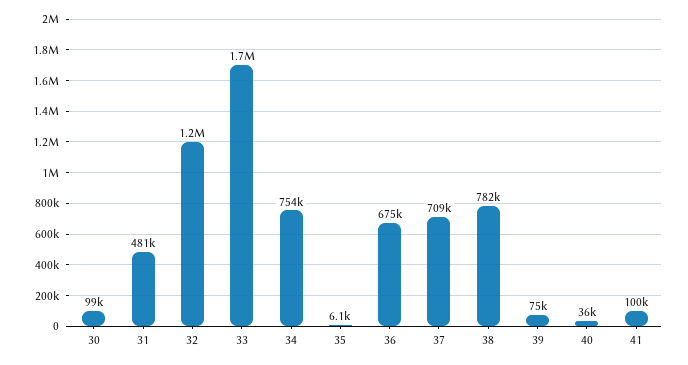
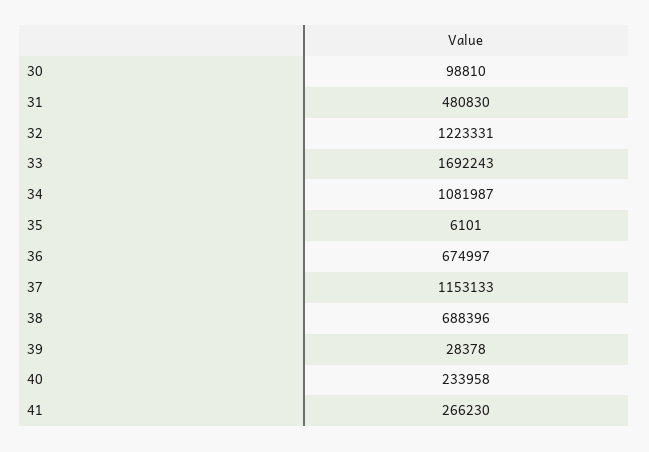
34: 754000 -> 1081987
37: 709000 -> 1153133
38: 782000 -> 688396
39: 75000 -> 28378
40: 36000 -> 233958
41: 100000 -> 266230

